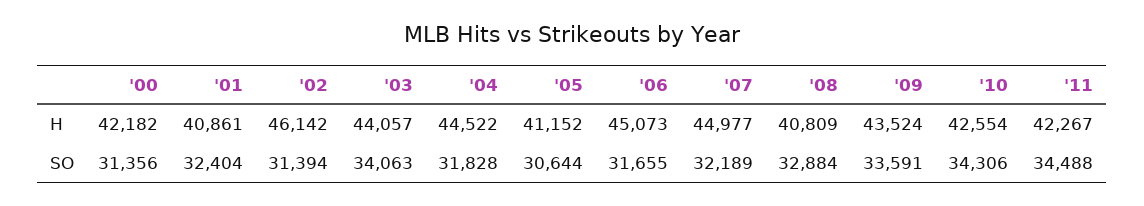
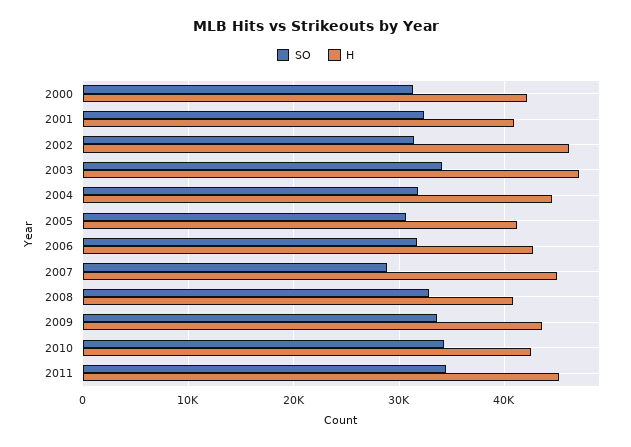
H, '03: 44057 -> 47000
H, '06: 45073 -> 43000
H, '11: 42267 -> 45000
SO, '07: 32189 -> 29000

